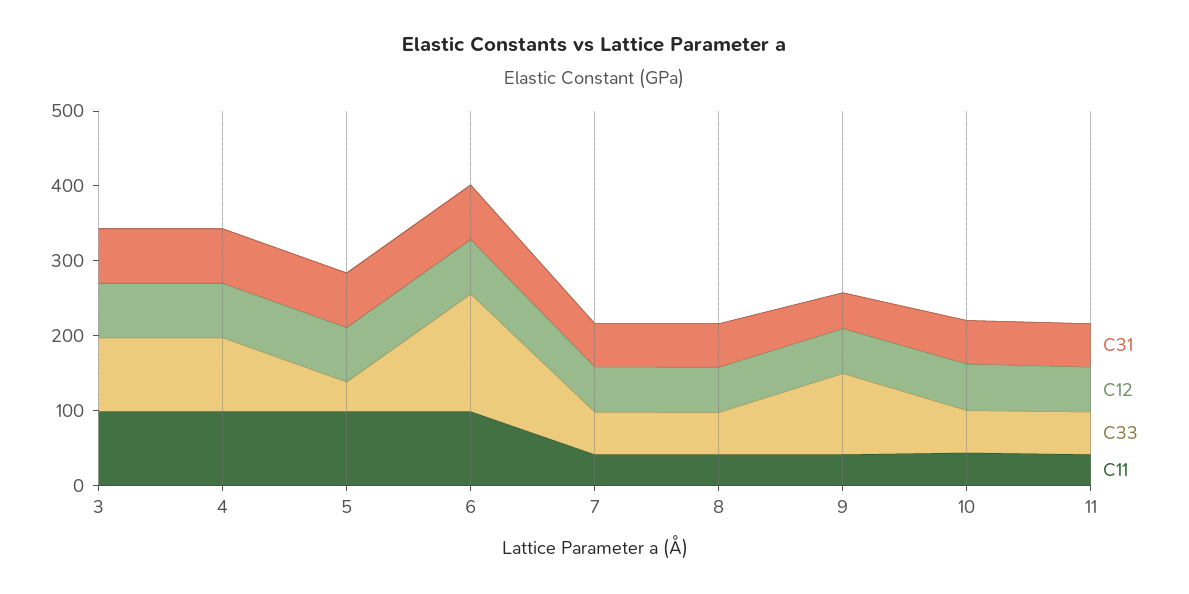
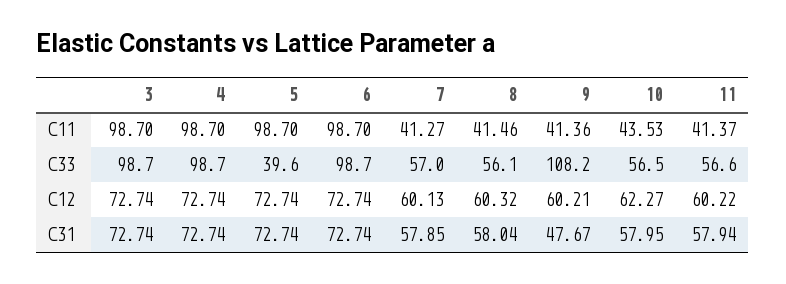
C33, 6: 160 -> 98.7

